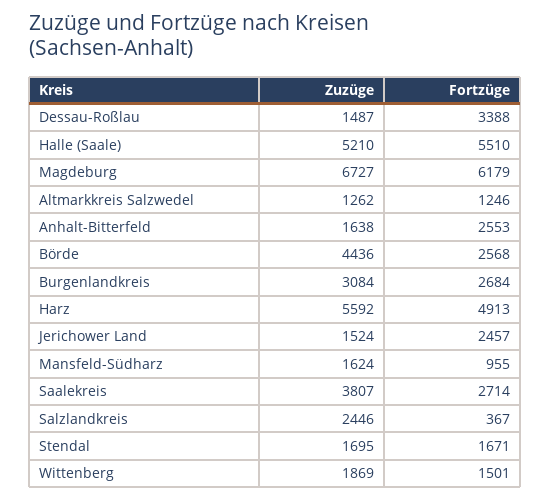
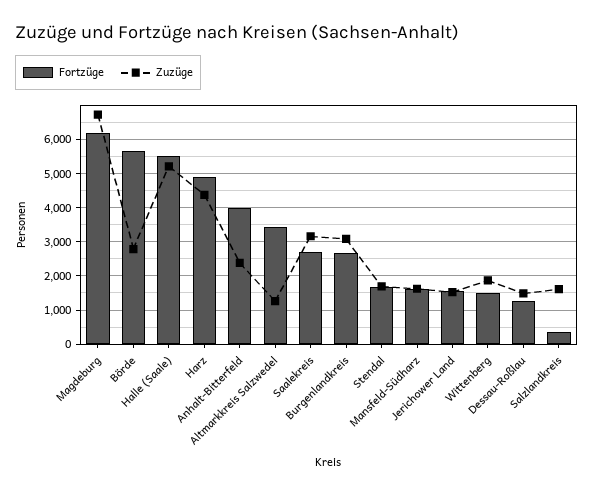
Fortzüge, Dessau-Roßlau: 3388 -> 1200
Fortzüge, Altmarkkreis Salzwedel: 1246 -> 3400
Zuzüge, Anhalt-Bitterfeld: 1638 -> 2400
Fortzüge, Anhalt-Bitterfeld: 2553 -> 4000
Zuzüge, Börde: 4436 -> 2800
Fortzüge, Börde: 2568 -> 5600
Zuzüge, Harz: 5592 -> 4400
Fortzüge, Jerichower Land: 2457 -> 1600
Fortzüge, Mansfeld-Südharz: 955 -> 1600
Zuzüge, Saalekreis: 3807 -> 3200
Zuzüge, Salzlandkreis: 2446 -> 1600

